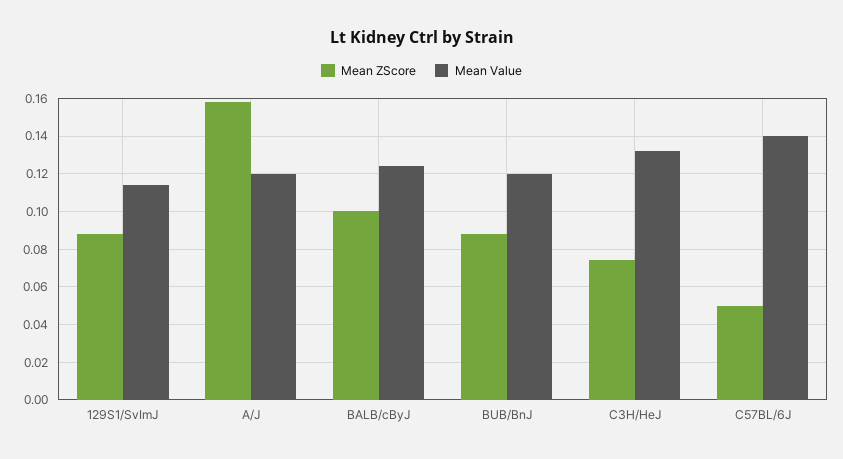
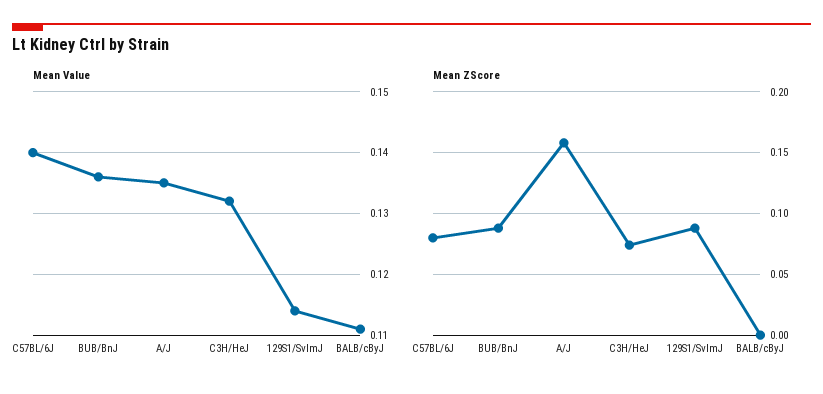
Mean Value, A/J: 0.12 -> 0.135
Mean ZScore, BALB/cByJ: 0.1 -> 0
Mean Value, BALB/cByJ: 0.125 -> 0.111
Mean Value, BUB/BnJ: 0.12 -> 0.136
Mean ZScore, C57BL/6J: 0.05 -> 0.08

